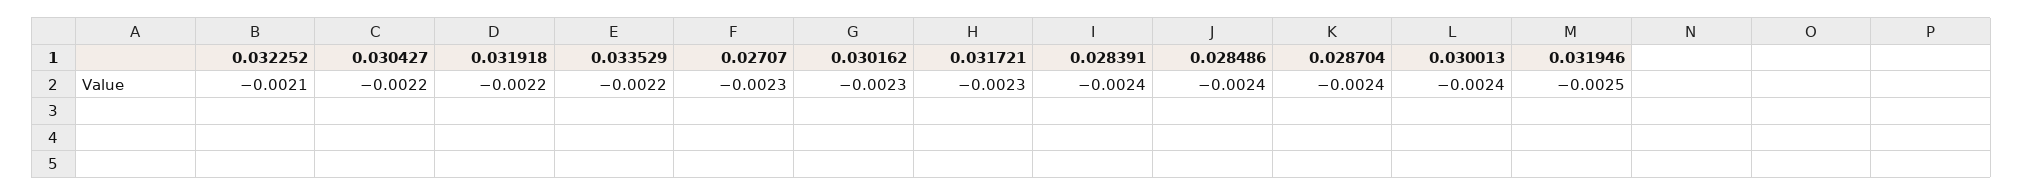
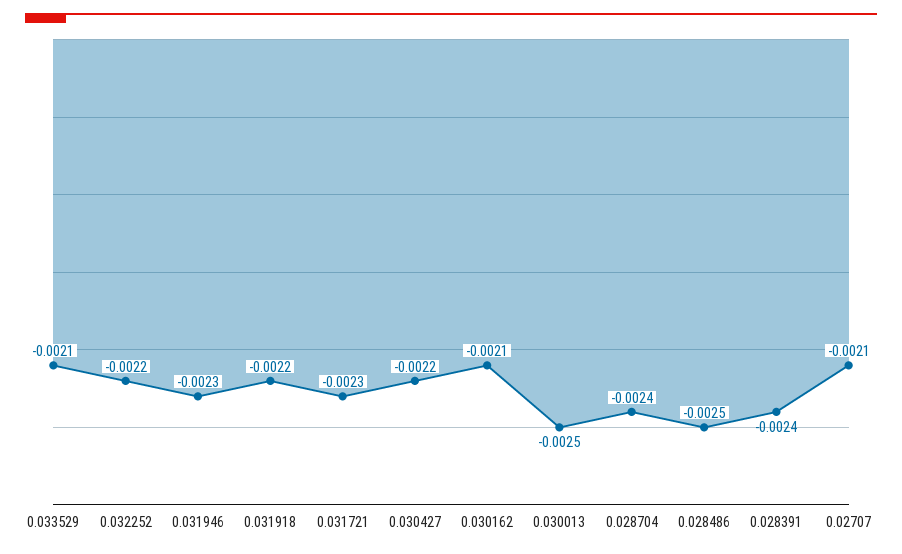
0.032252: -0.0021 -> -0.0022
0.033529: -0.0022 -> -0.0021
0.02707: -0.0023 -> -0.0021
0.030162: -0.0023 -> -0.0021
0.028486: -0.0024 -> -0.0025
0.030013: -0.0024 -> -0.0025
0.031946: -0.0025 -> -0.0023

